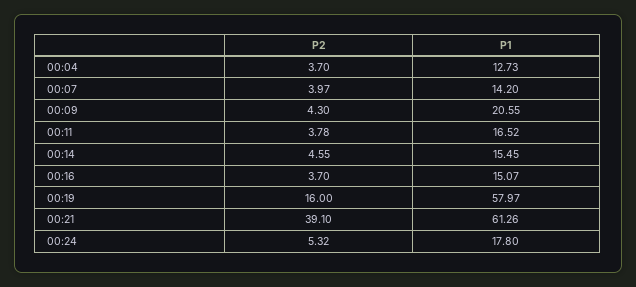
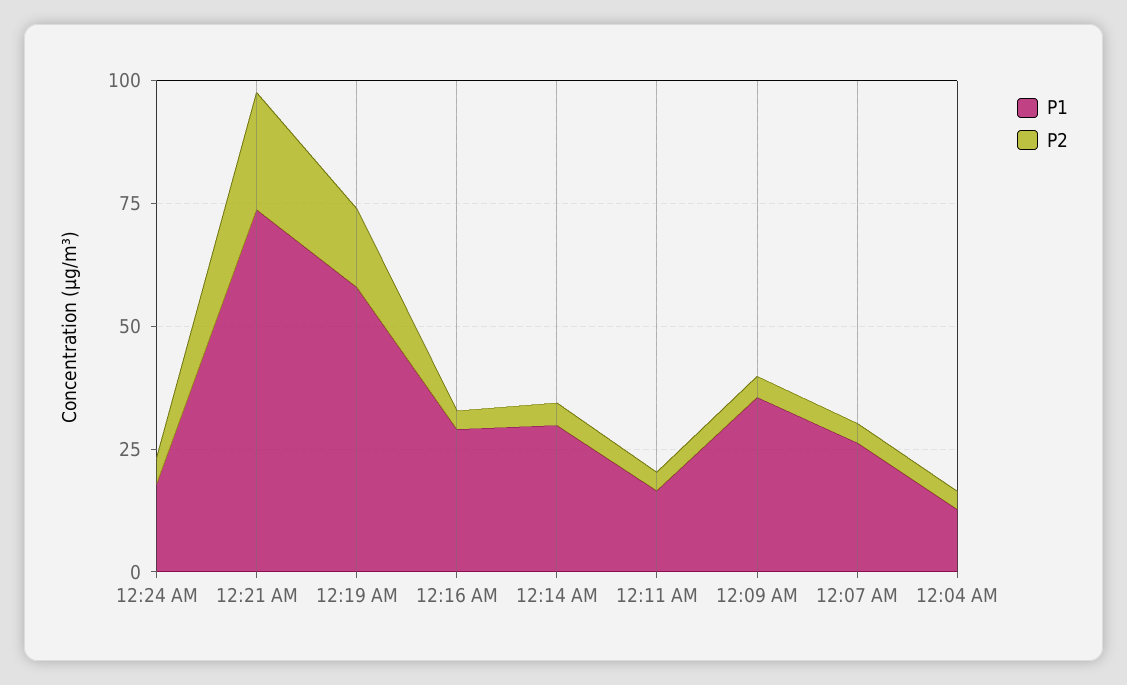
P1, 00:07: 14.2 -> 25
P1, 00:09: 20.55 -> 35
P1, 00:14: 15.45 -> 30
P1, 00:16: 15.07 -> 30
P2, 00:21: 39.1 -> 25
P1, 00:21: 61.26 -> 75

